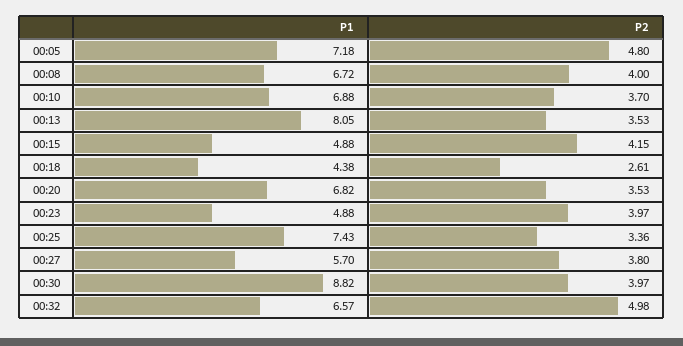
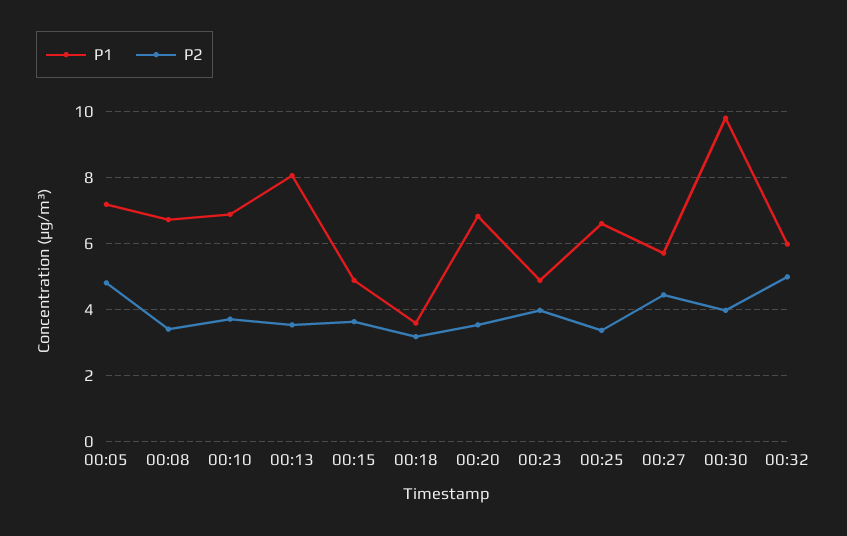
P2, 00:08: 4 -> 3.4
P2, 00:15: 4.15 -> 3.6
P1, 00:18: 4.38 -> 3.6
P2, 00:18: 2.61 -> 3.2
P1, 00:25: 7.43 -> 6.6
P2, 00:27: 3.8 -> 4.4
P1, 00:30: 8.82 -> 9.8
P1, 00:32: 6.57 -> 6

